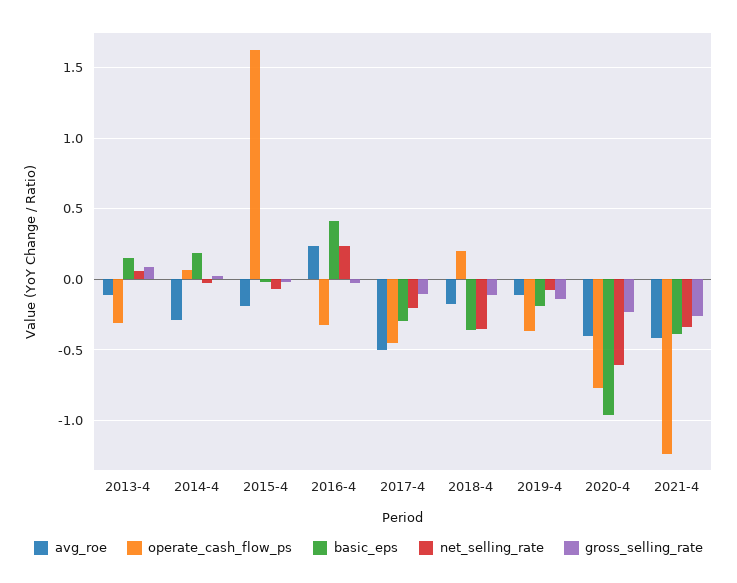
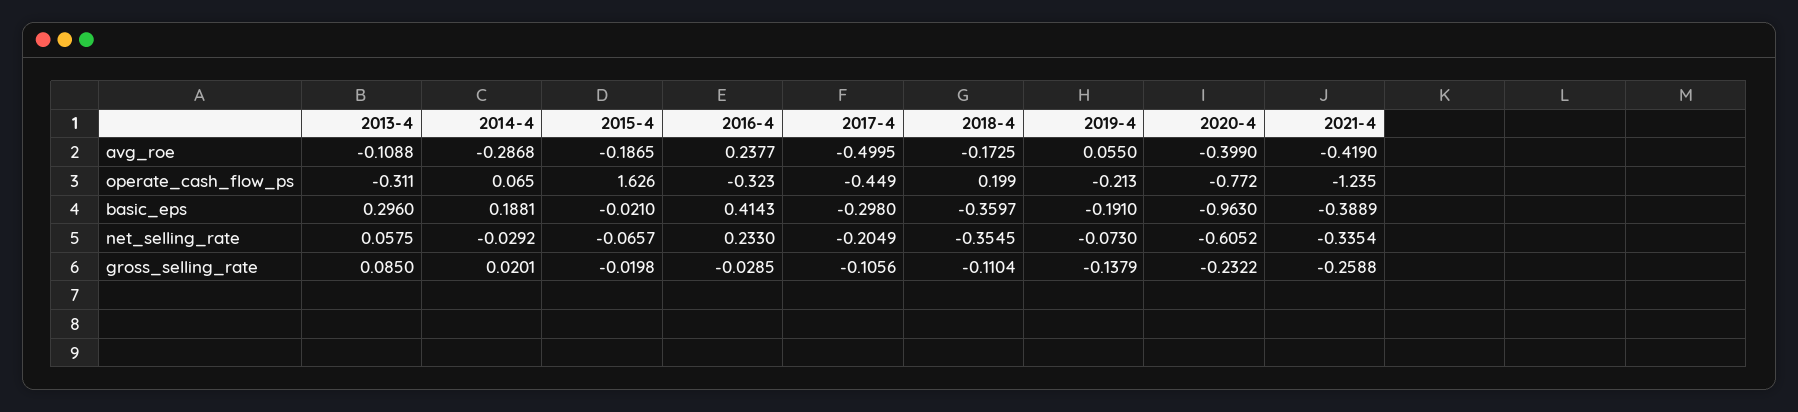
basic_eps, 2013-4: 0.15 -> 0.296
avg_roe, 2019-4: -0.1 -> 0.055
operate_cash_flow_ps, 2019-4: -0.35 -> -0.213

